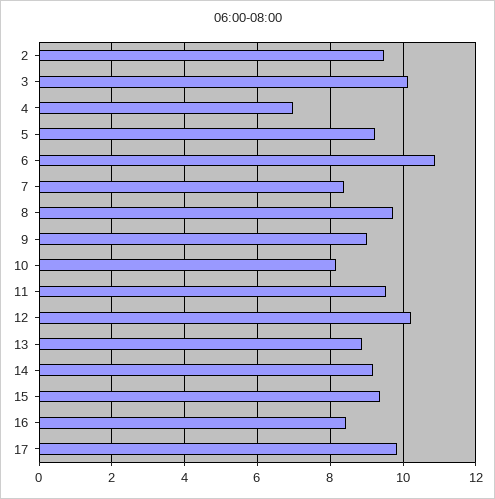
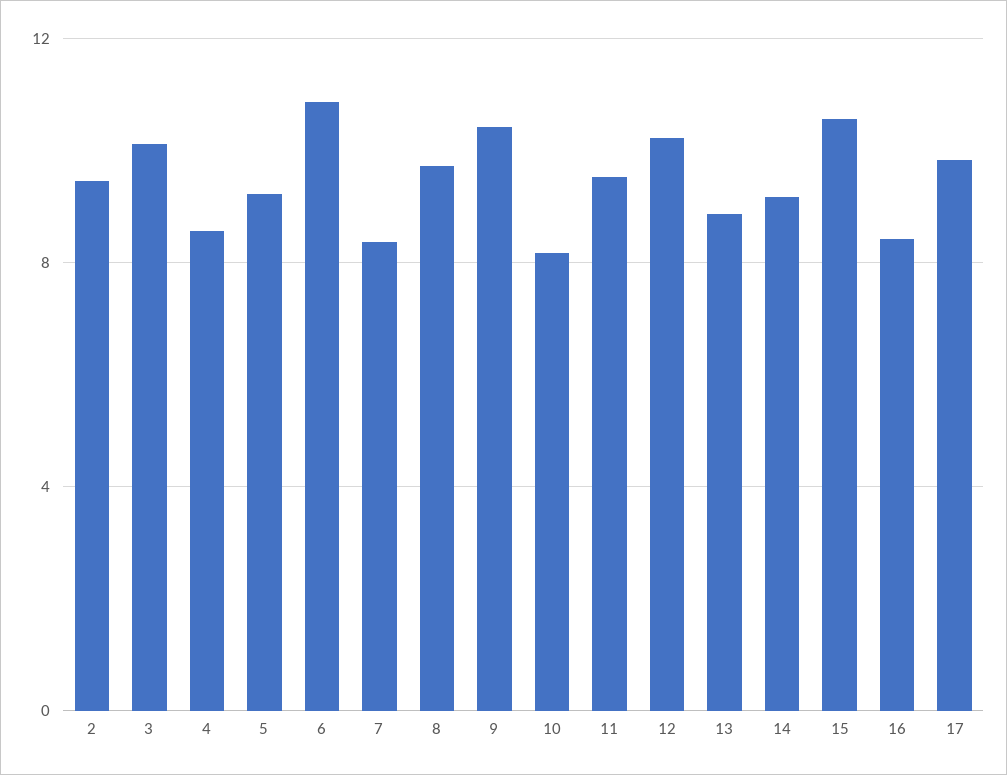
4: 7 -> 8.5
9: 9 -> 10.5
15: 9.4 -> 10.5

